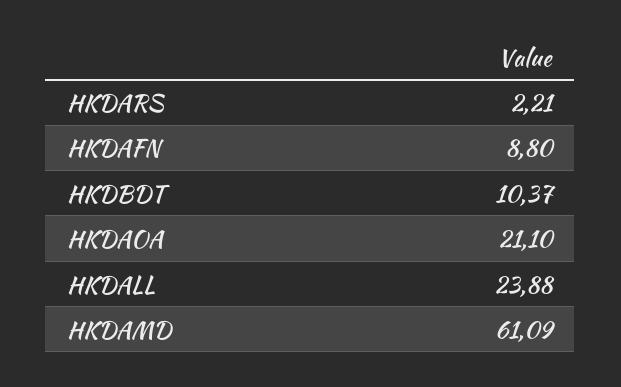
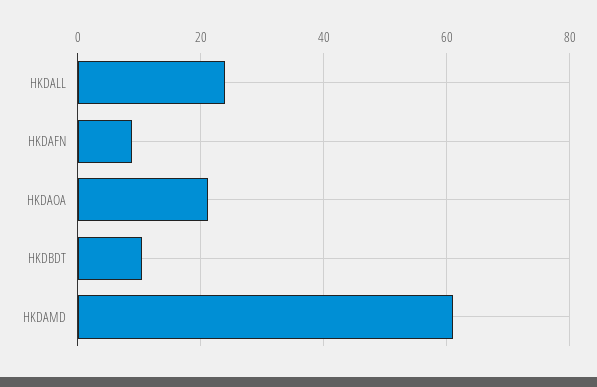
HKDARS: 2.21 -> none

